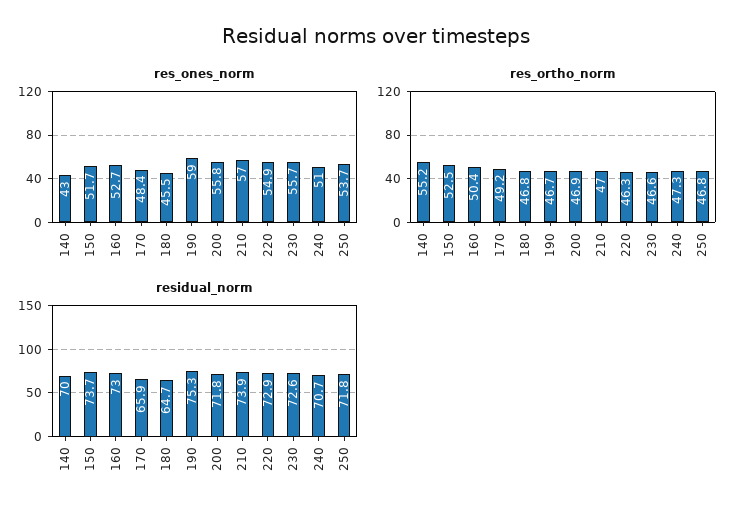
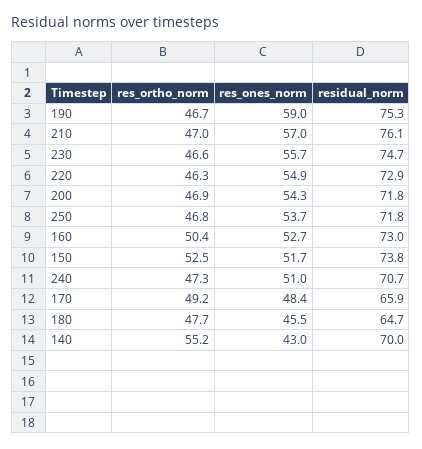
res_ones_norm, 200: 55.8 -> 54.3
res_ortho_norm, 180: 46.8 -> 47.7
residual_norm, 150: 73.7 -> 73.8
residual_norm, 210: 73.9 -> 76.1
residual_norm, 230: 72.6 -> 74.7

